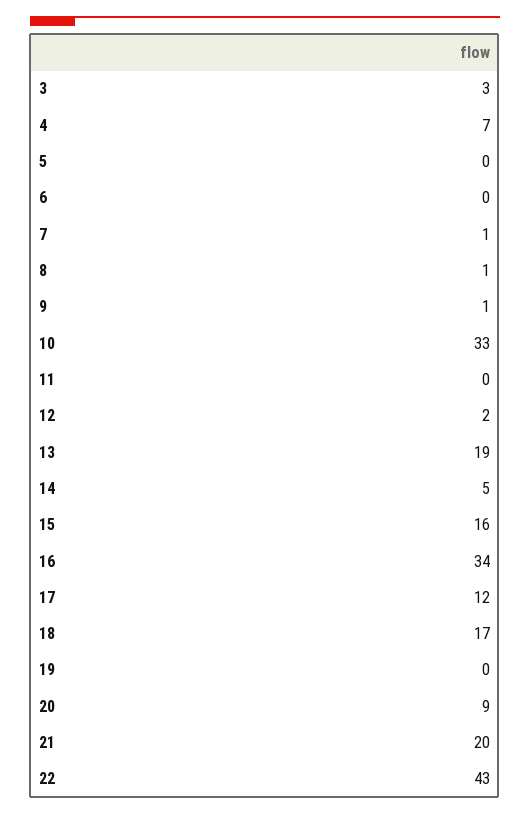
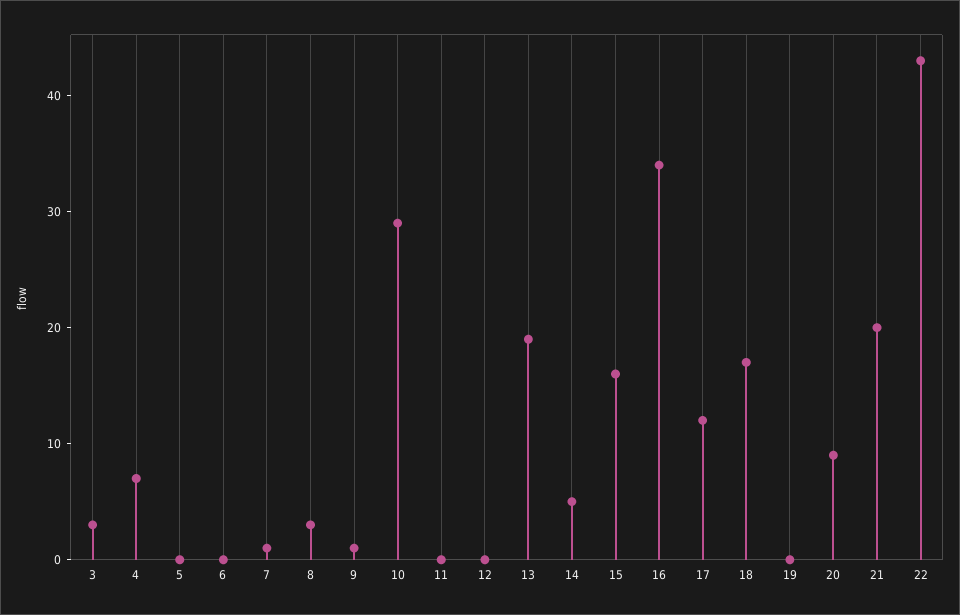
8: 1 -> 3
10: 33 -> 29
12: 2 -> 0

